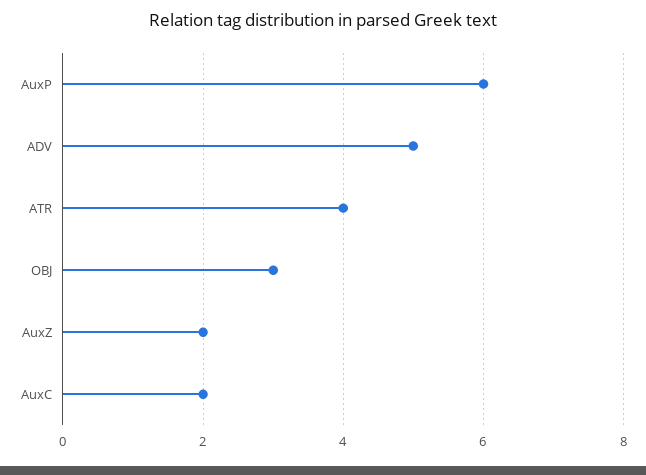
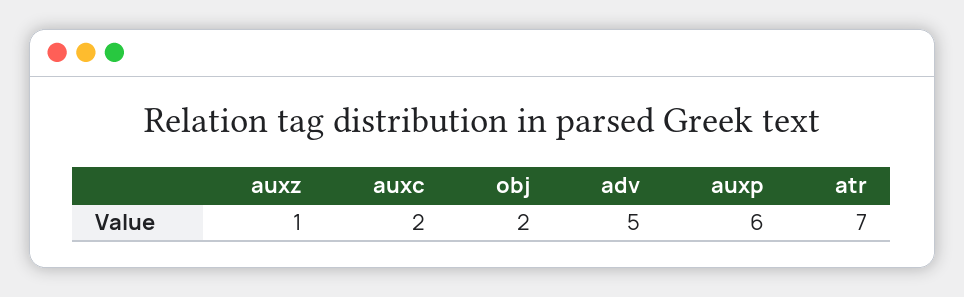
ATR: 4 -> 7
OBJ: 3 -> 2
AuxZ: 2 -> 1

